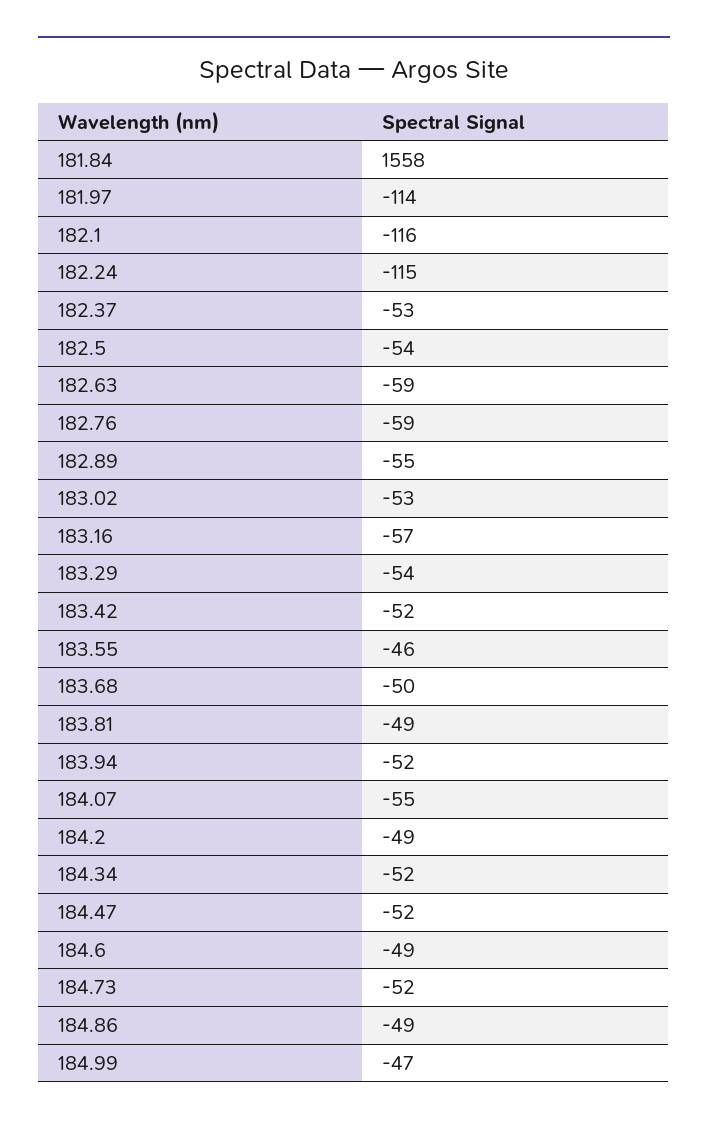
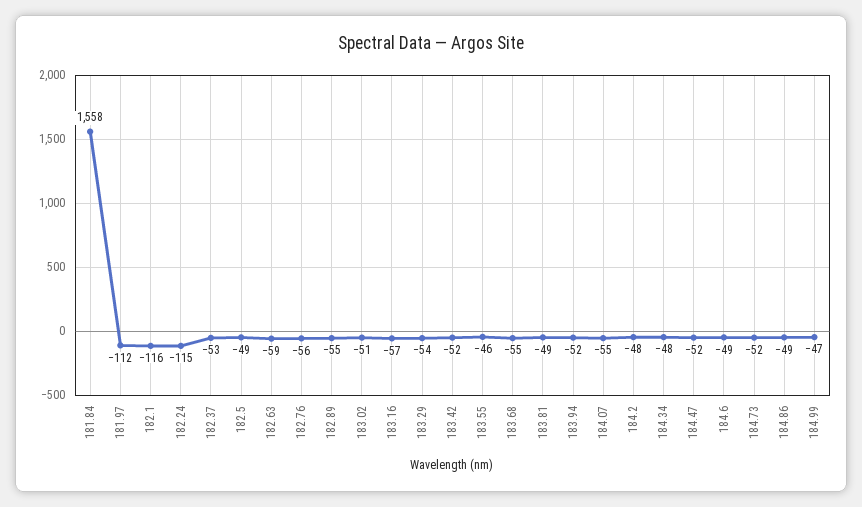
181.97: -114 -> -112
182.5: -54 -> -49
182.76: -59 -> -56
183.02: -53 -> -51
183.68: -50 -> -55
184.2: -49 -> -48
184.34: -52 -> -48

